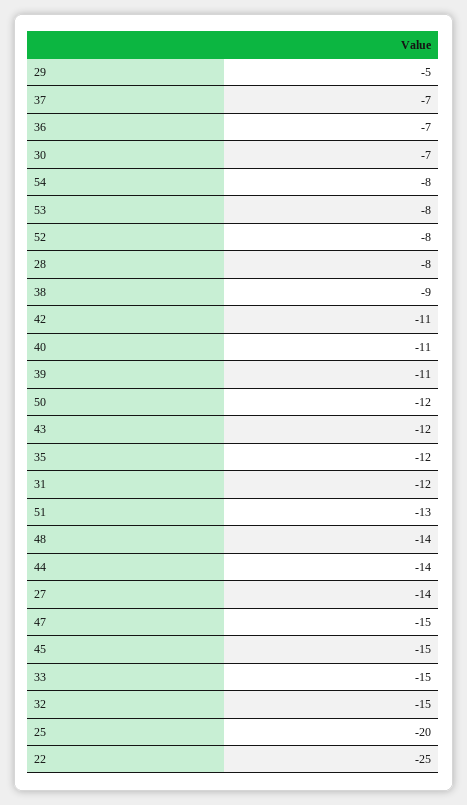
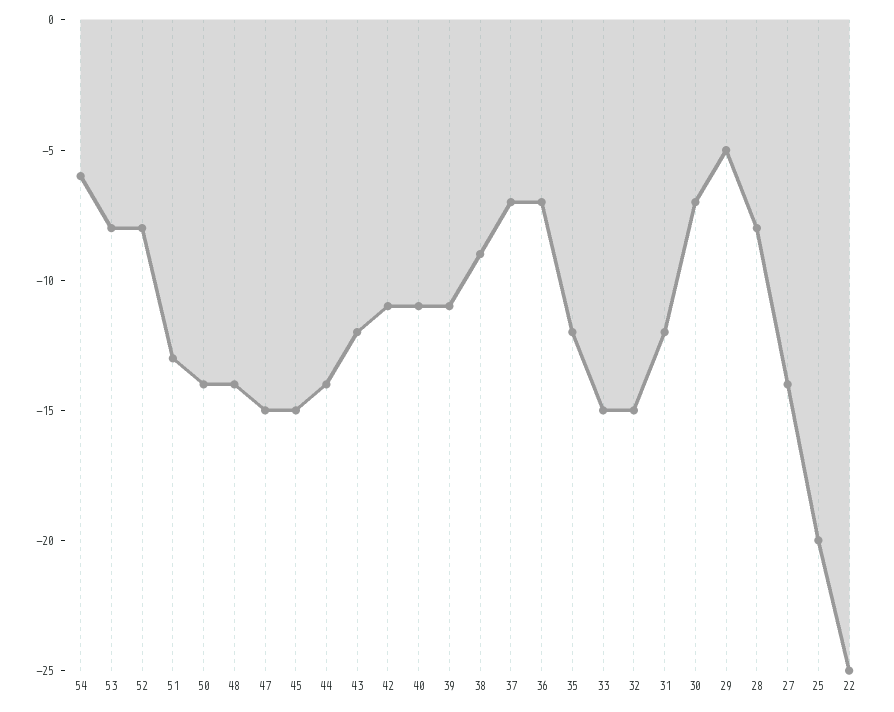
54: -8 -> -6
50: -12 -> -14

